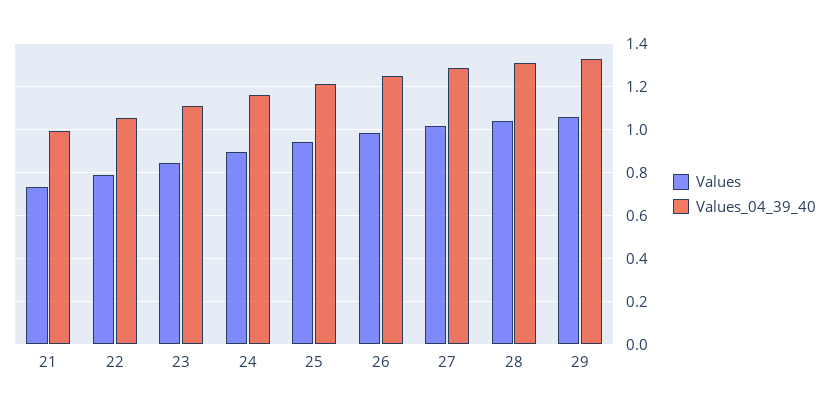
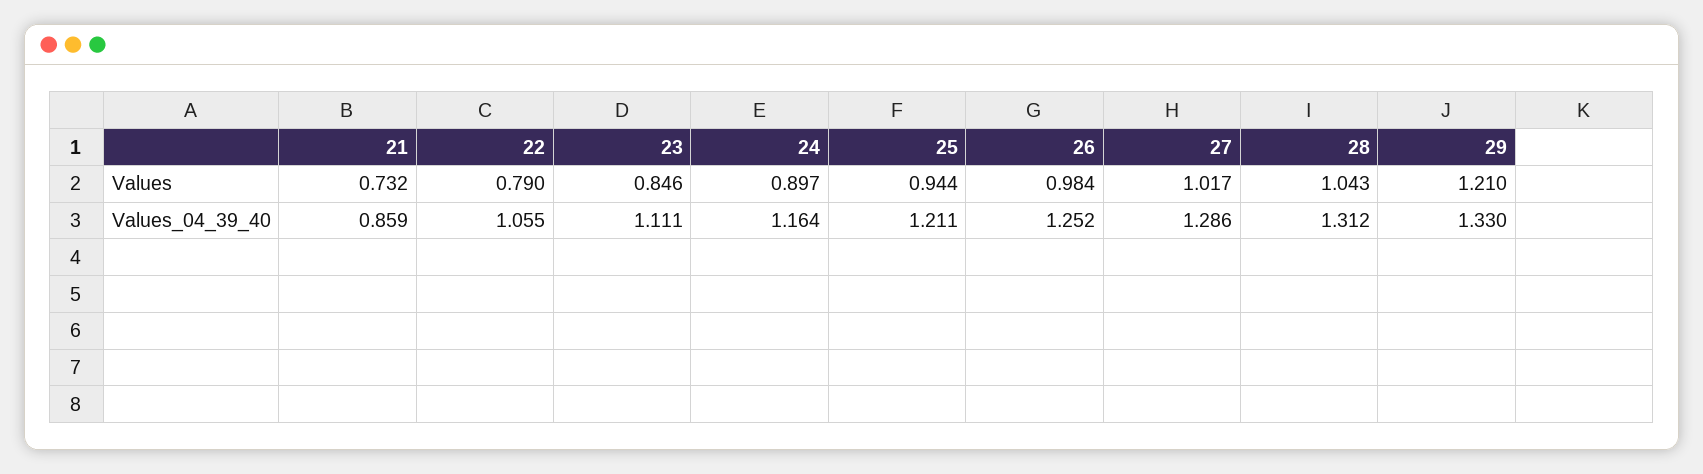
Values_04_39_40, 21: 1 -> 0.859
Values, 29: 1.05 -> 1.21

